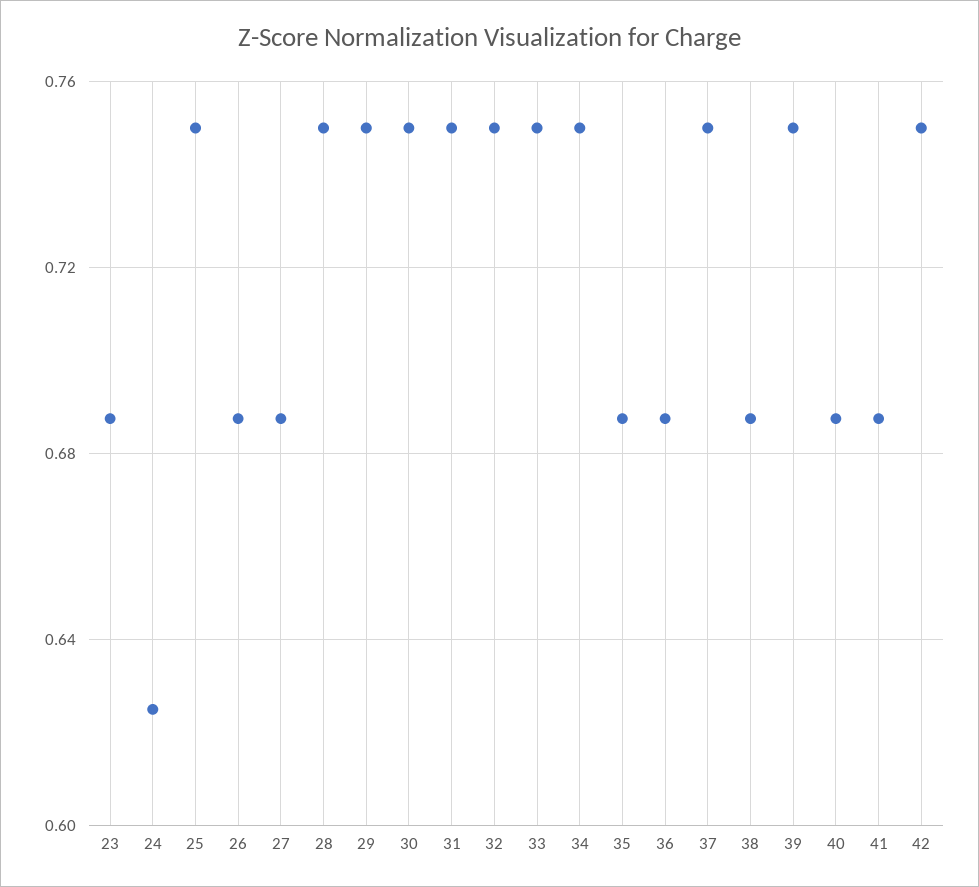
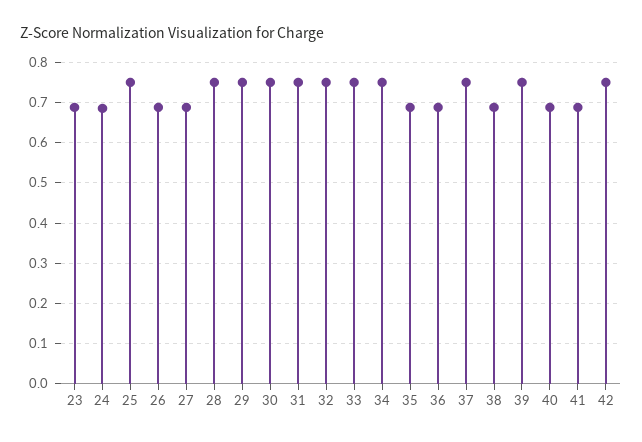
24: 0.625 -> 0.68

